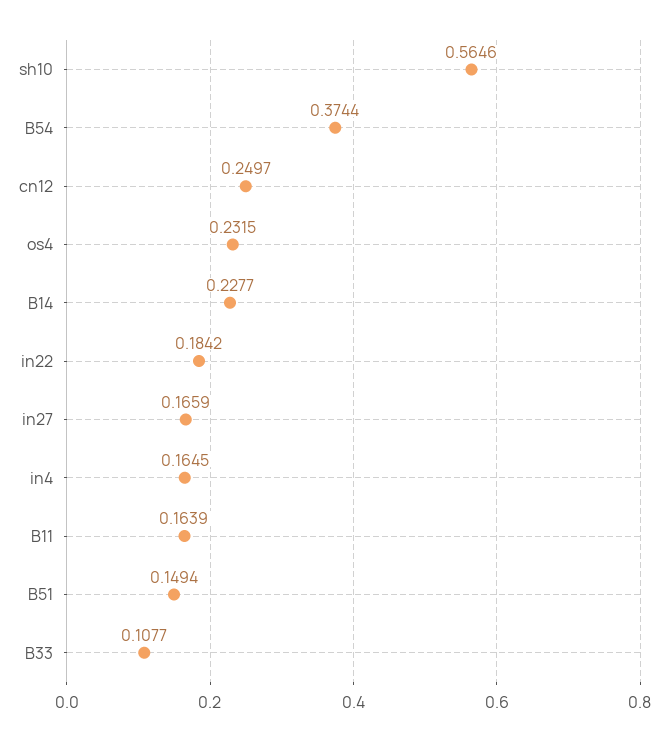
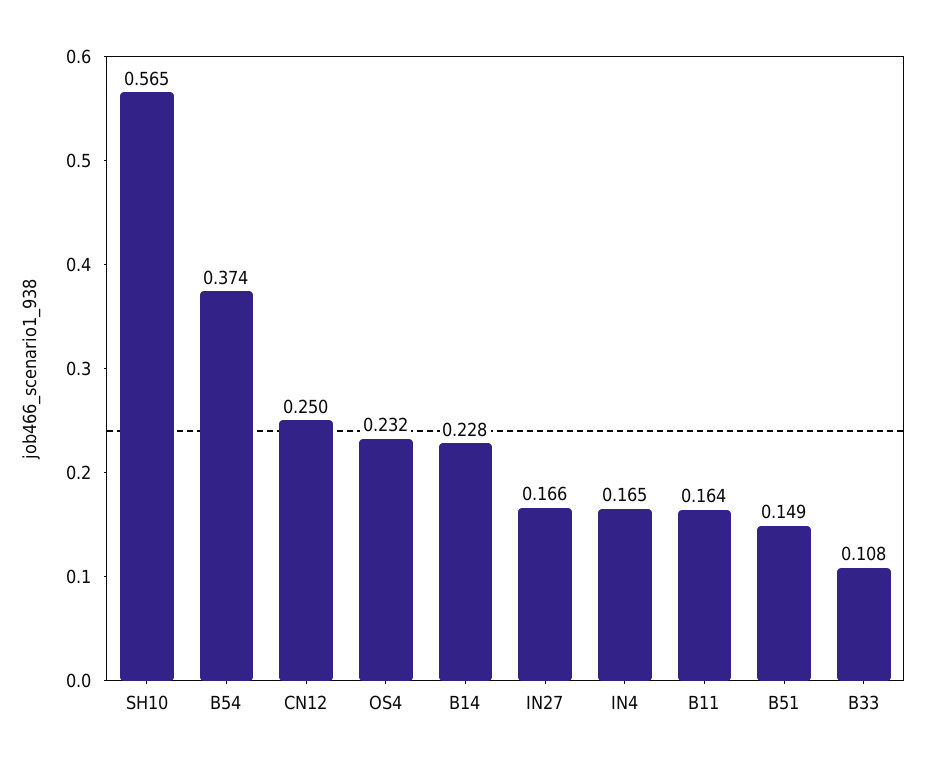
in22: 0.1842 -> none

